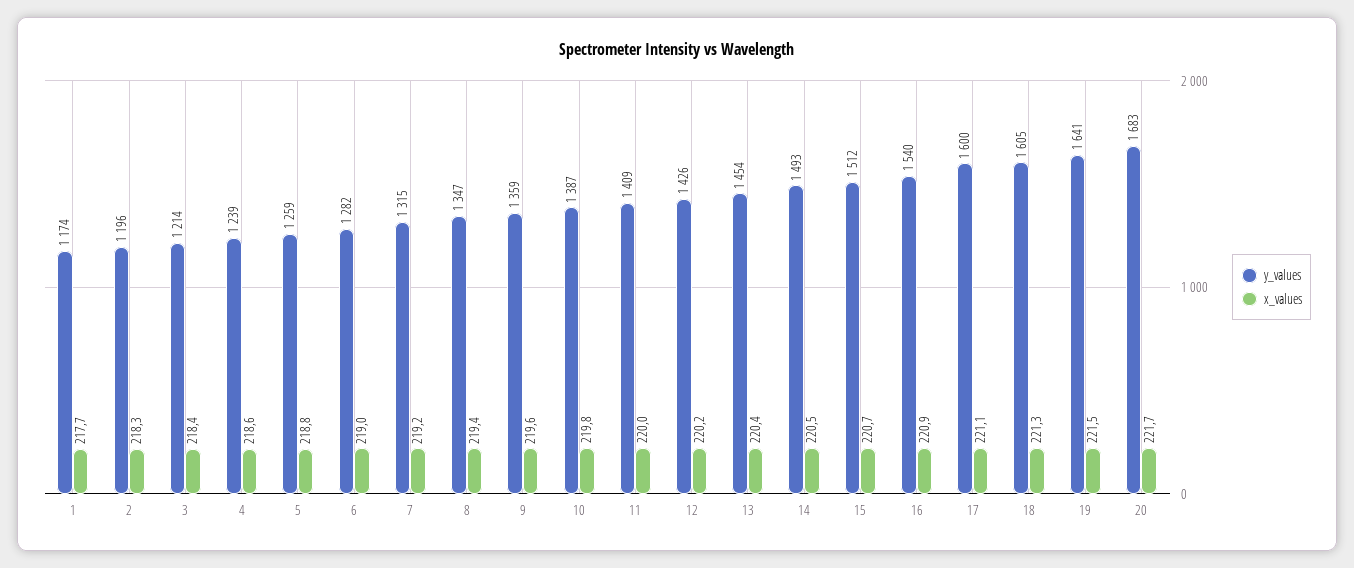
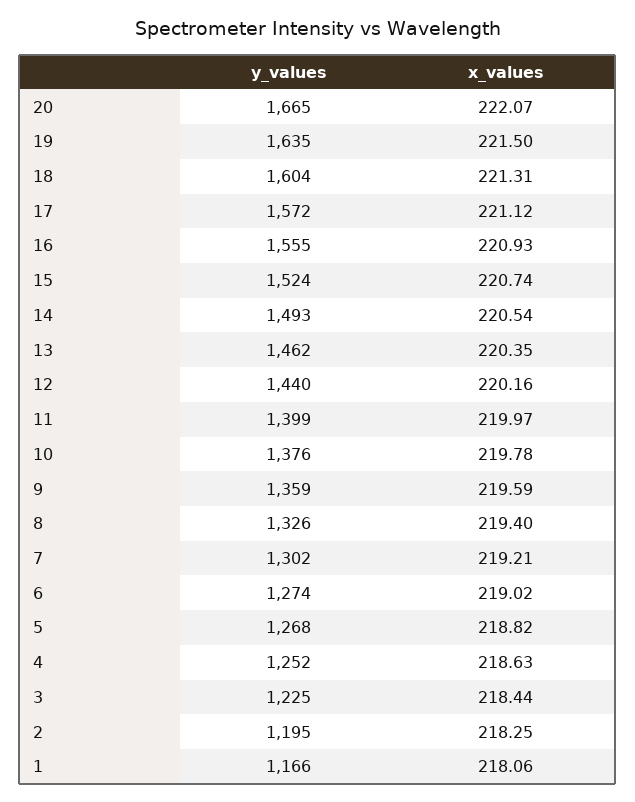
y_values, 1: 1174 -> 1166
x_values, 1: 217.7 -> 218.06
y_values, 2: 1196 -> 1195
y_values, 3: 1214 -> 1225
y_values, 4: 1239 -> 1252
y_values, 5: 1259 -> 1268
y_values, 6: 1282 -> 1274
y_values, 7: 1315 -> 1302
y_values, 8: 1347 -> 1326
y_values, 10: 1387 -> 1376
y_values, 11: 1409 -> 1399
y_values, 12: 1426 -> 1440
y_values, 13: 1454 -> 1462
y_values, 15: 1512 -> 1524
y_values, 16: 1540 -> 1555
y_values, 17: 1600 -> 1572
y_values, 18: 1605 -> 1604
y_values, 19: 1641 -> 1635
y_values, 20: 1683 -> 1665
x_values, 20: 221.7 -> 222.07

